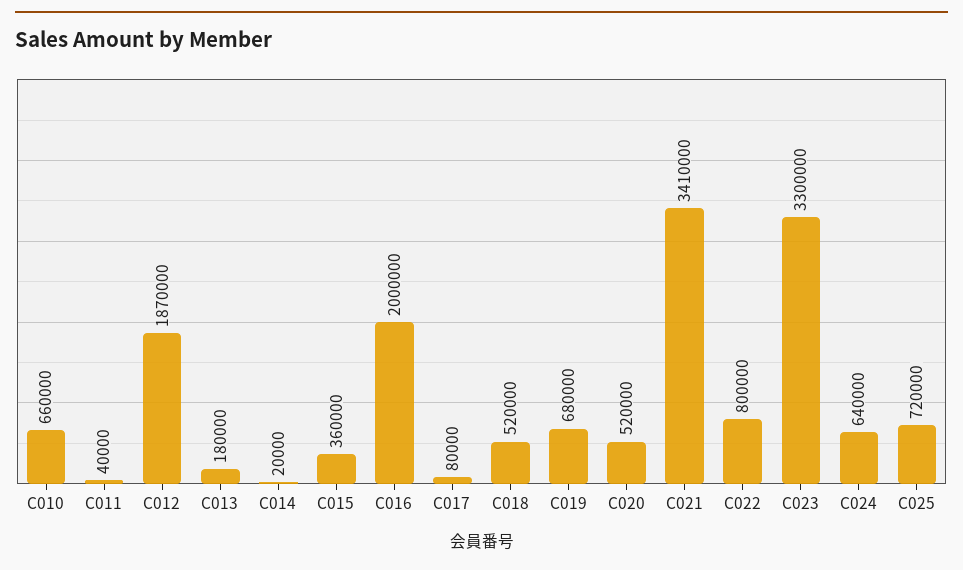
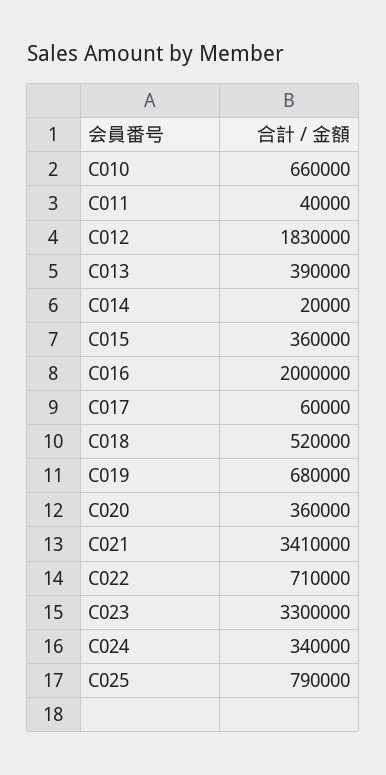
C012: 1870000 -> 1830000
C013: 180000 -> 390000
C017: 80000 -> 60000
C020: 520000 -> 360000
C022: 800000 -> 710000
C024: 640000 -> 340000
C025: 720000 -> 790000

